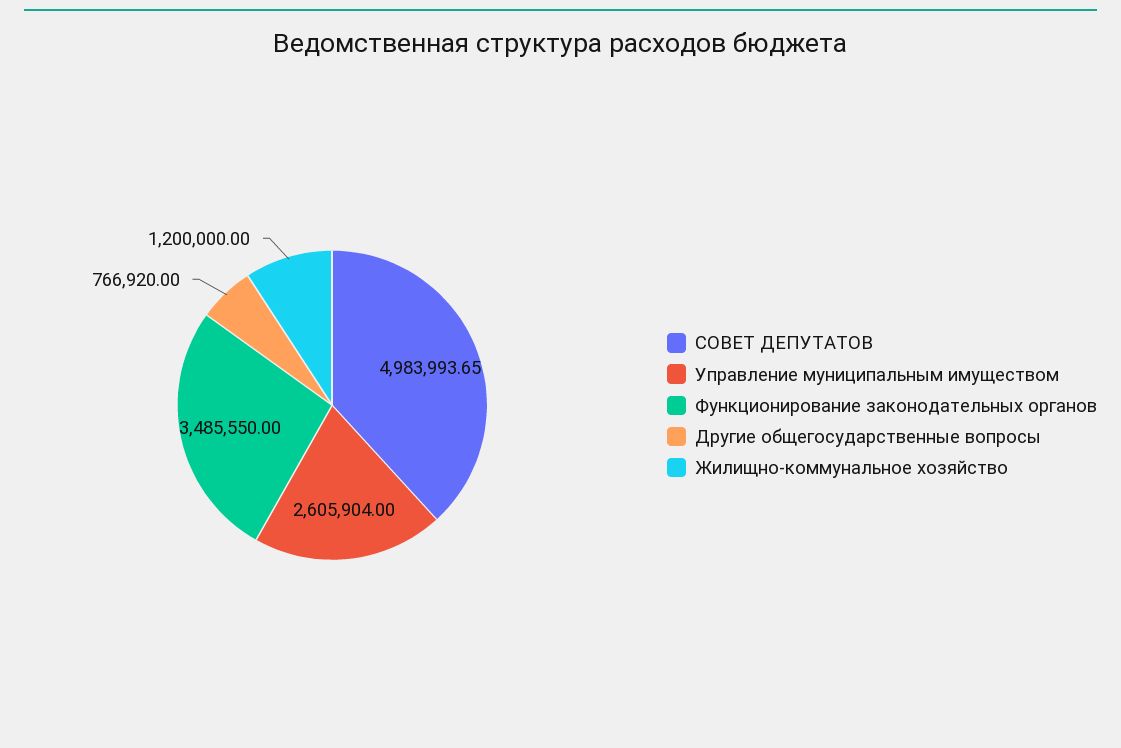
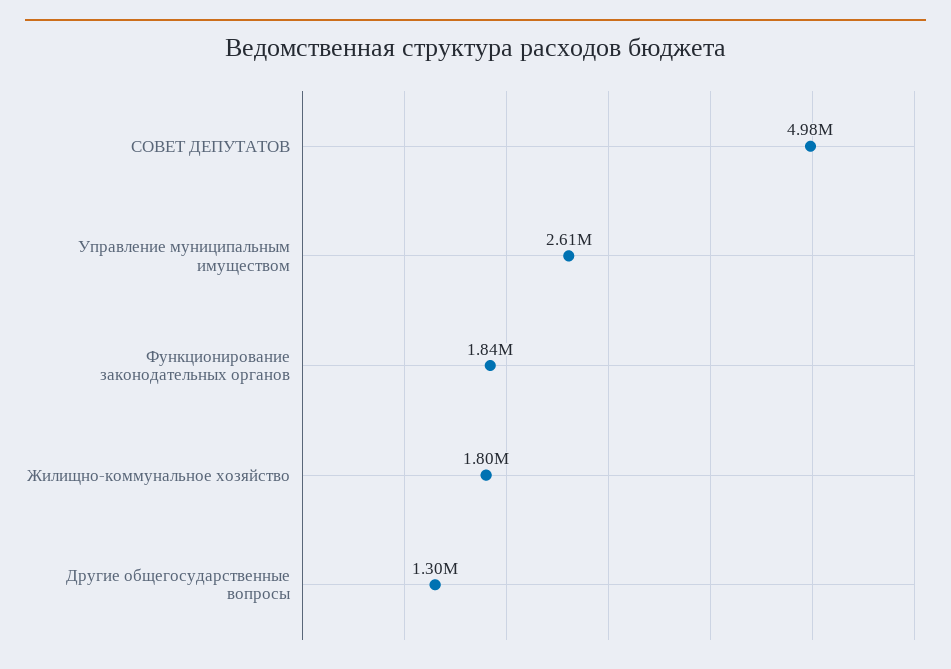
Функционирование законодательных органов: 3485550 -> 1840000
Другие общегосударственные вопросы: 766920 -> 1300000
Жилищно-коммунальное хозяйство: 1200000 -> 1800000

